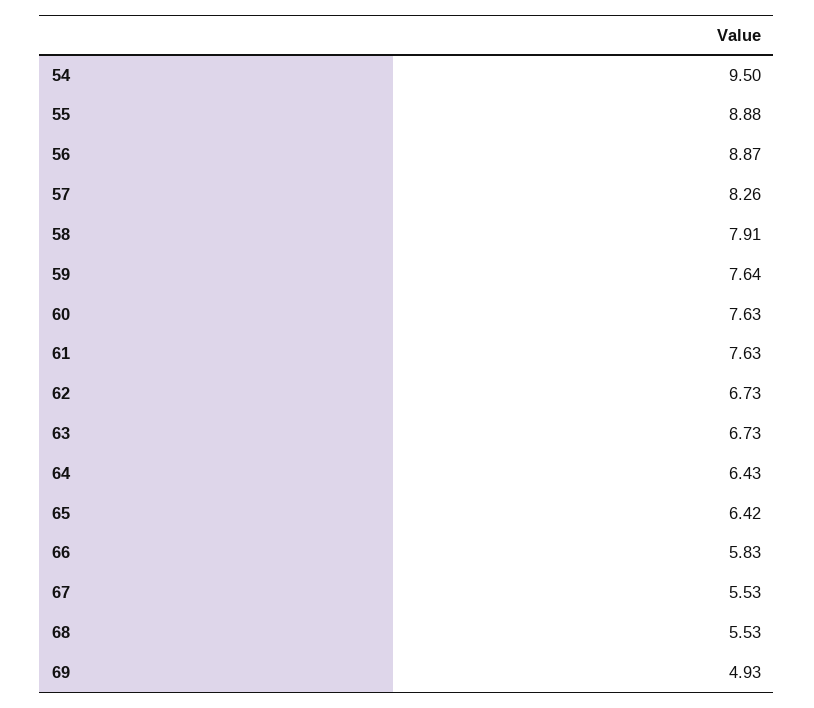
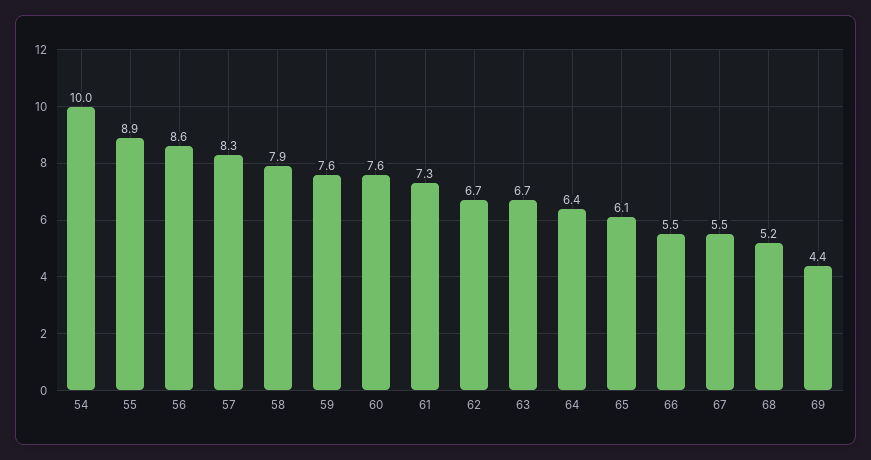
54: 9.5 -> 10
56: 8.87 -> 8.6
61: 7.63 -> 7.3
65: 6.42 -> 6.1
66: 5.83 -> 5.5
68: 5.53 -> 5.2
69: 4.93 -> 4.4

